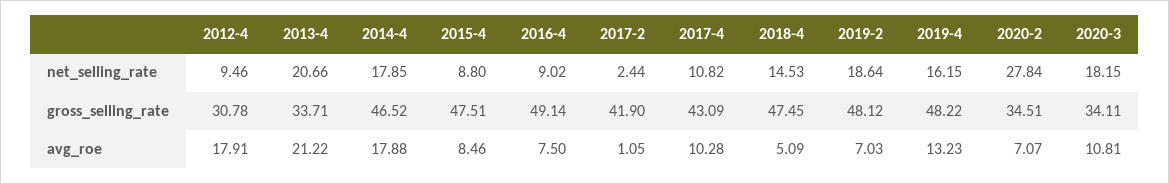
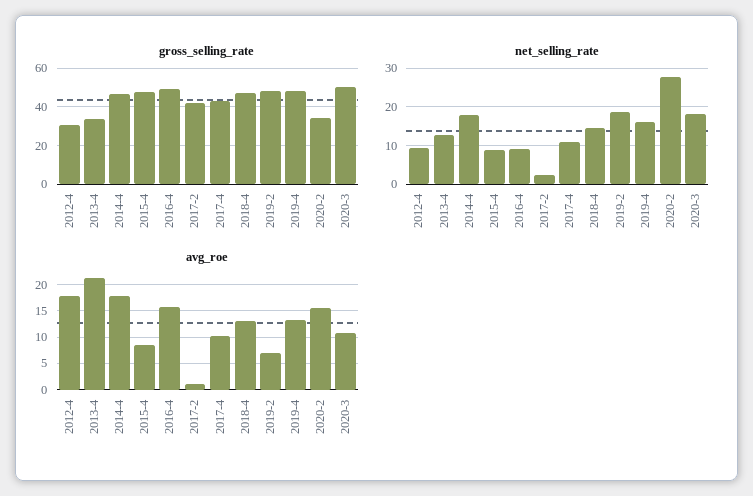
net_selling_rate, 2013-4: 20.66 -> 12
gross_selling_rate, 2020-3: 34.11 -> 50
avg_roe, 2016-4: 7.5 -> 15
avg_roe, 2018-4: 5.09 -> 12.5
avg_roe, 2020-2: 7.07 -> 15

